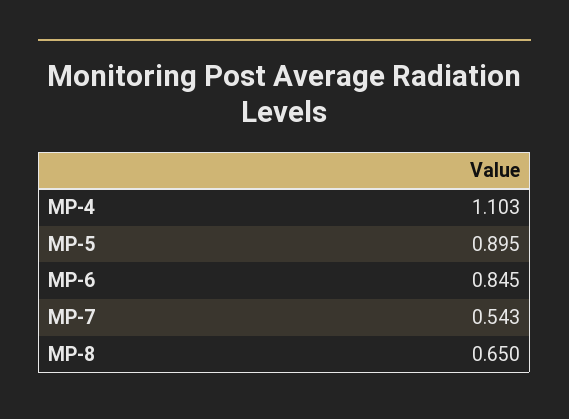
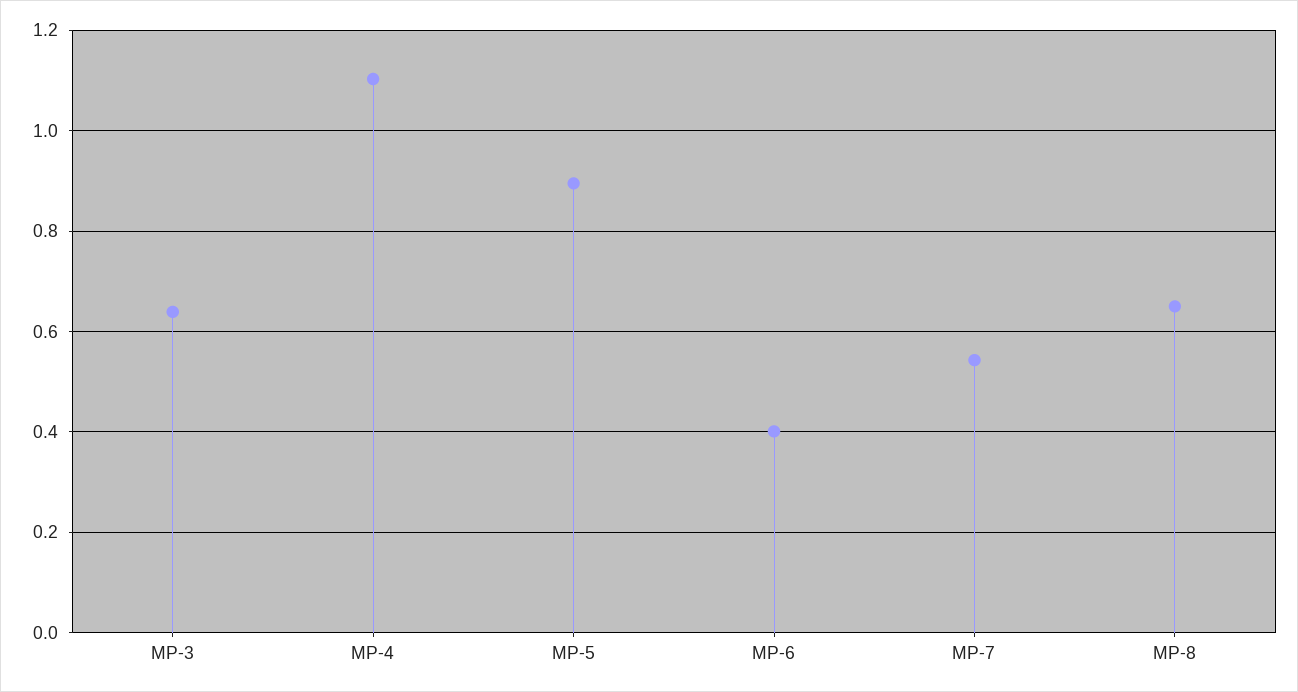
MP-6: 0.845 -> 0.4
MP-3: none -> 0.64

